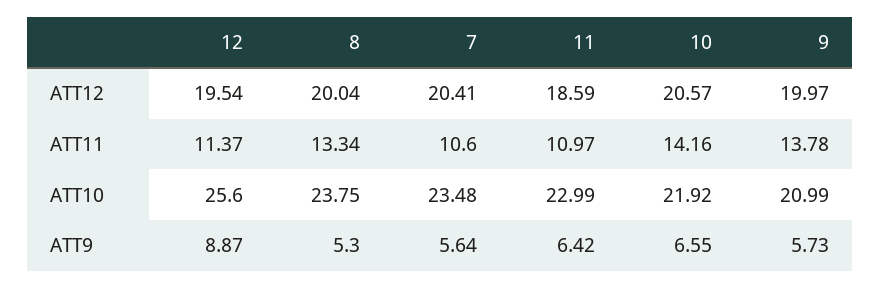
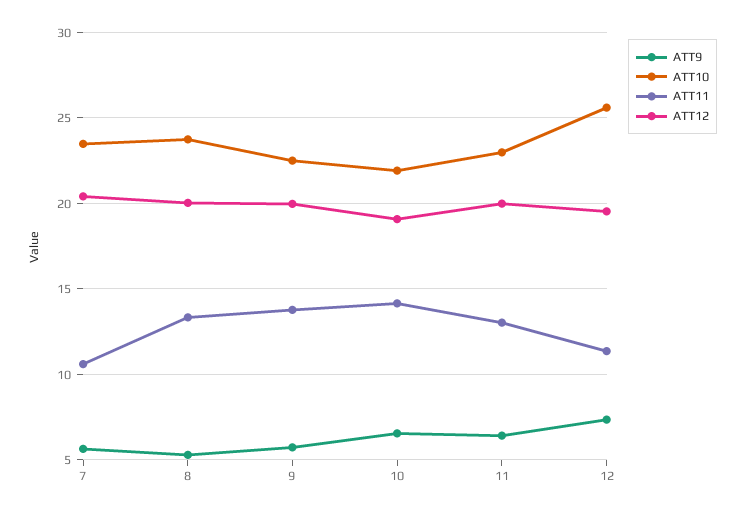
ATT12, 11: 18.59 -> 20
ATT12, 10: 20.57 -> 19
ATT11, 11: 10.97 -> 13
ATT10, 9: 20.99 -> 22.5
ATT9, 12: 8.87 -> 7.5

